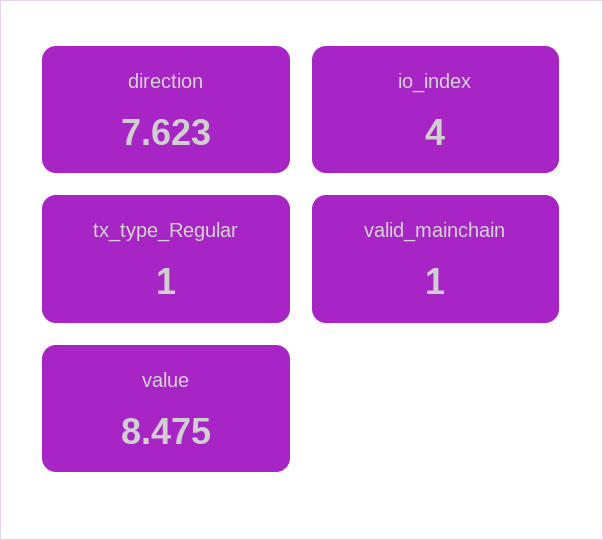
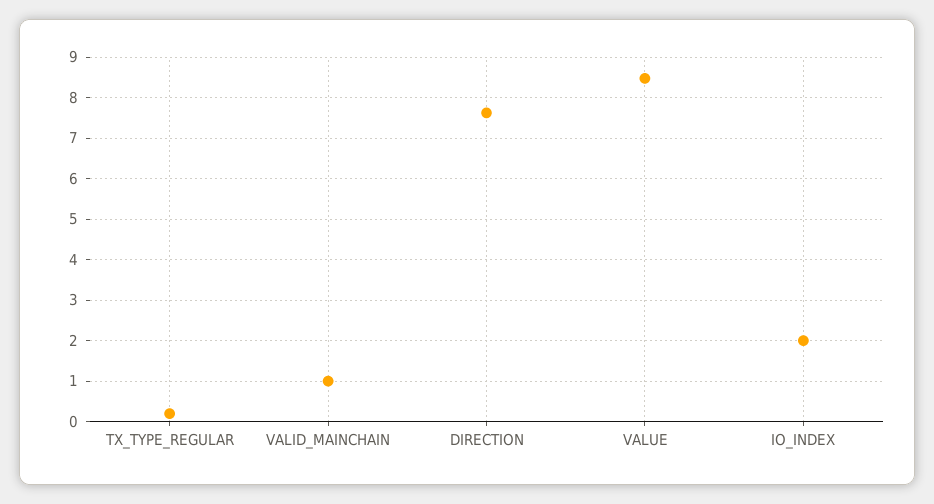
io_index: 4 -> 2
tx_type_Regular: 1 -> 0.2

